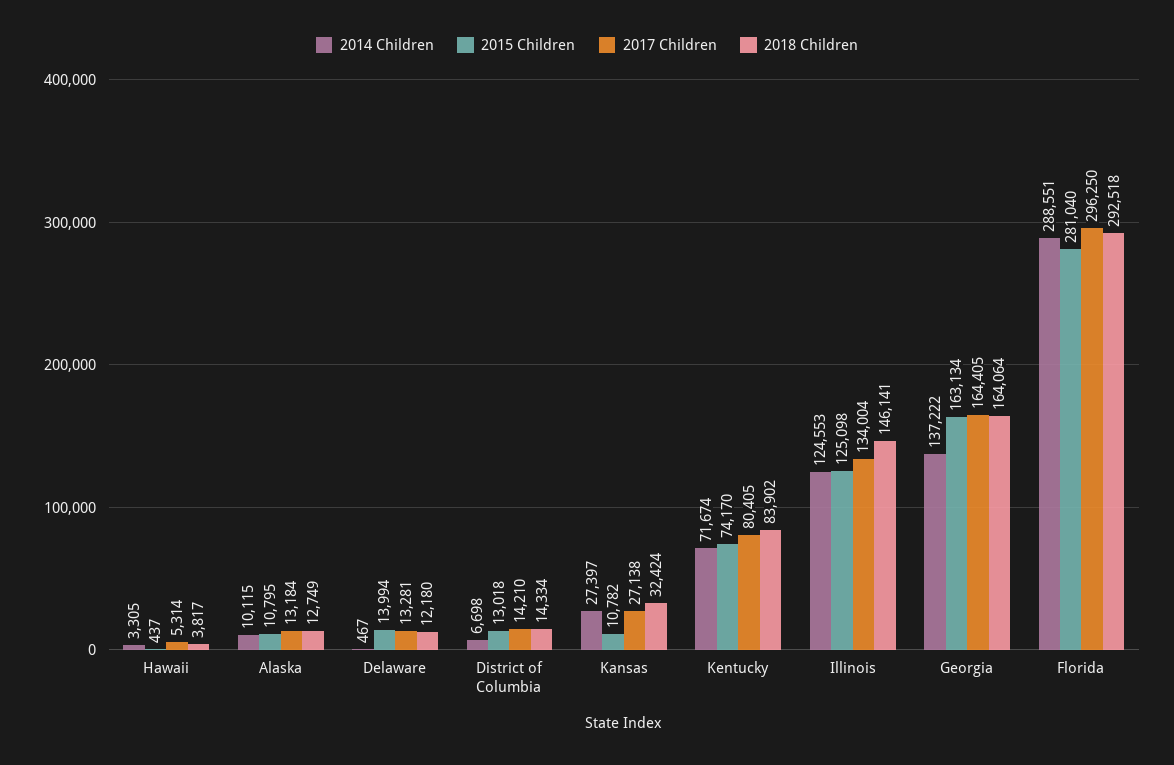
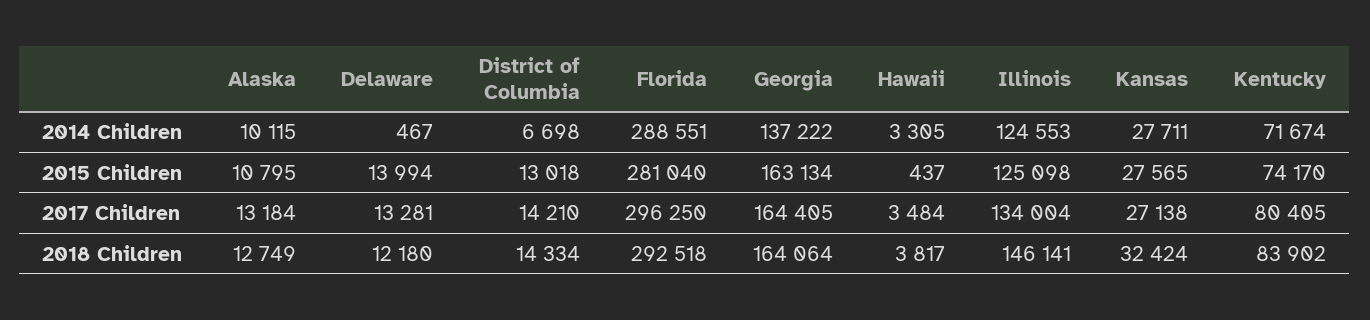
2017 Children, Hawaii: 5314 -> 3484
2014 Children, Kansas: 27397 -> 27711
2015 Children, Kansas: 10782 -> 27565

